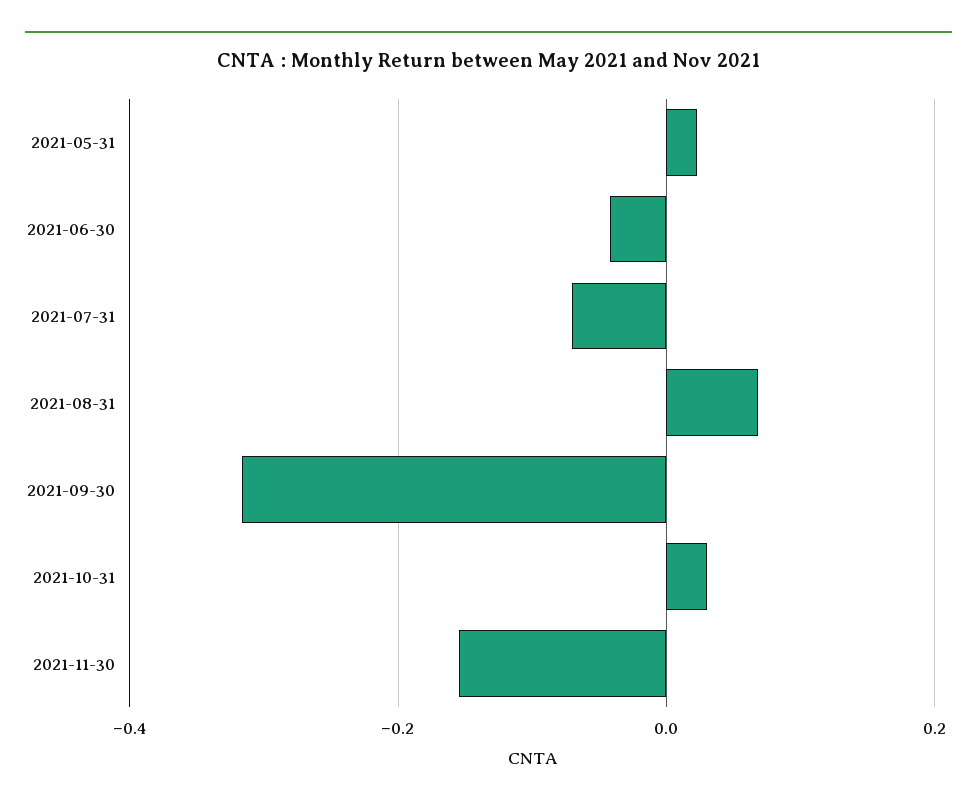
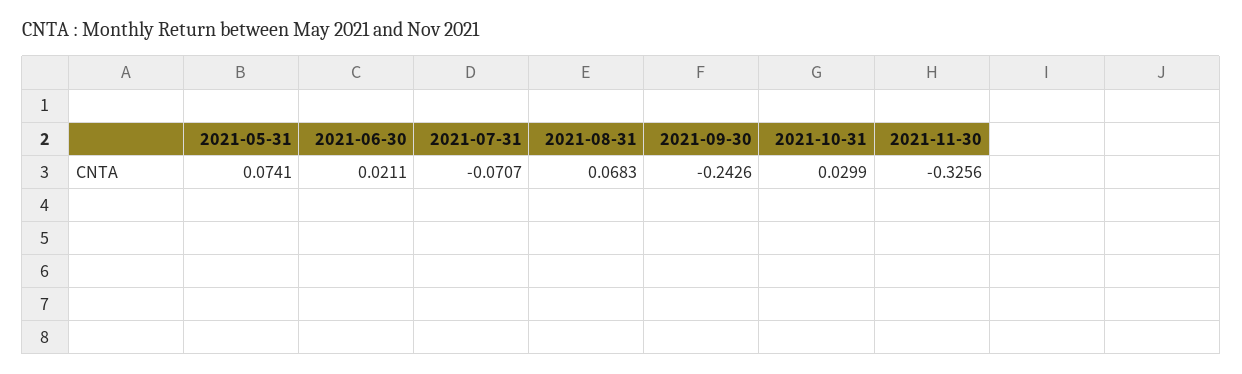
2021-05-31: 0.02 -> 0.0741
2021-06-30: -0.04 -> 0.0211
2021-09-30: -0.32 -> -0.2426
2021-11-30: -0.16 -> -0.3256

